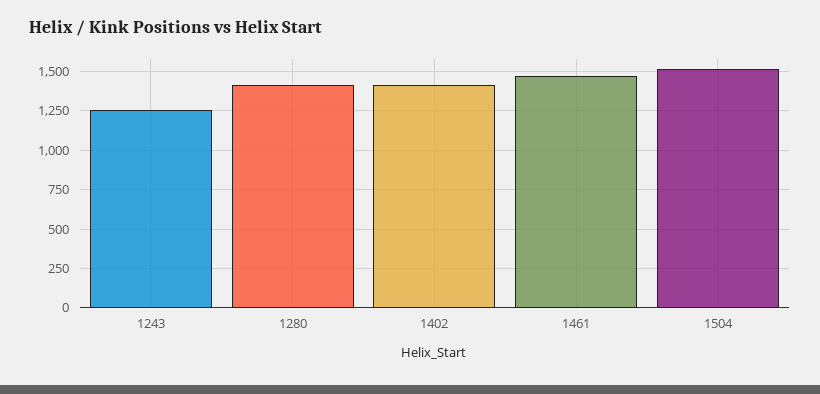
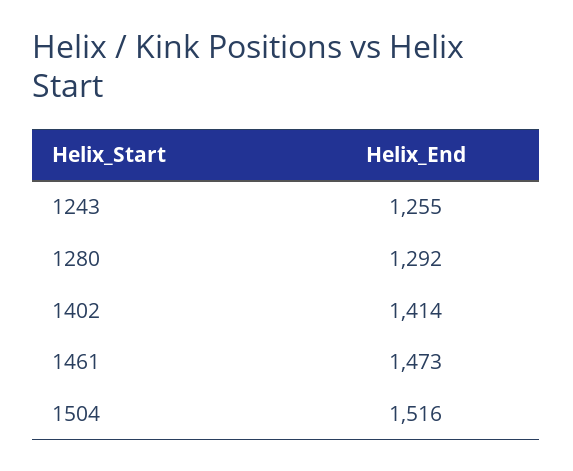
1280: 1400 -> 1292

